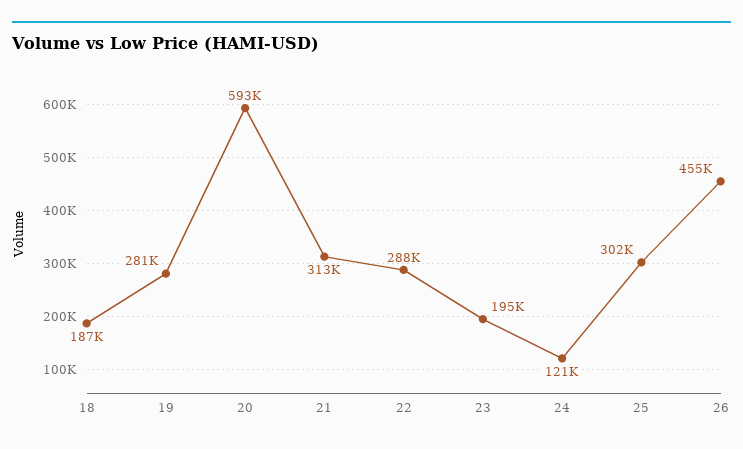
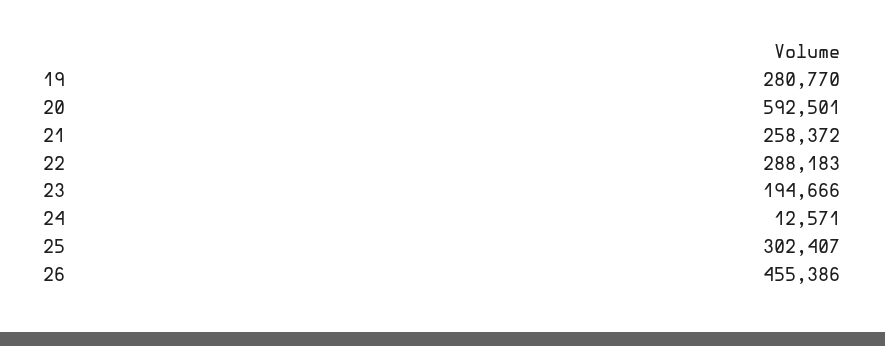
18: 187000 -> none
21: 313000 -> 258372
24: 121000 -> 12571

